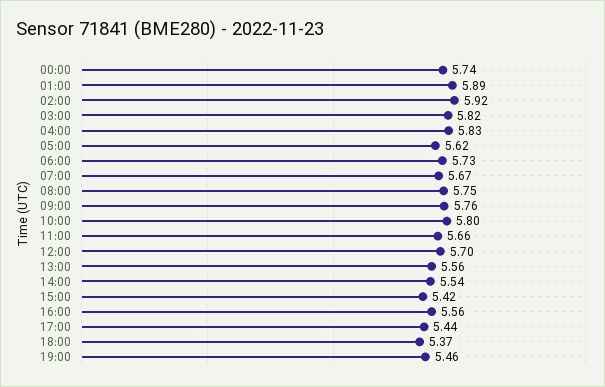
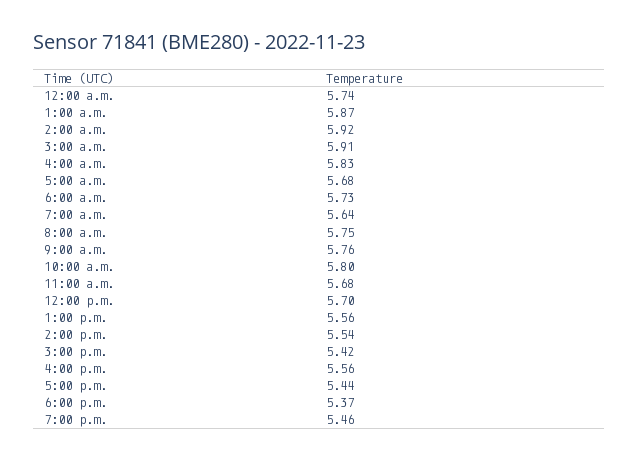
01:00: 5.89 -> 5.87
03:00: 5.82 -> 5.91
05:00: 5.62 -> 5.68
07:00: 5.67 -> 5.64
11:00: 5.66 -> 5.68

